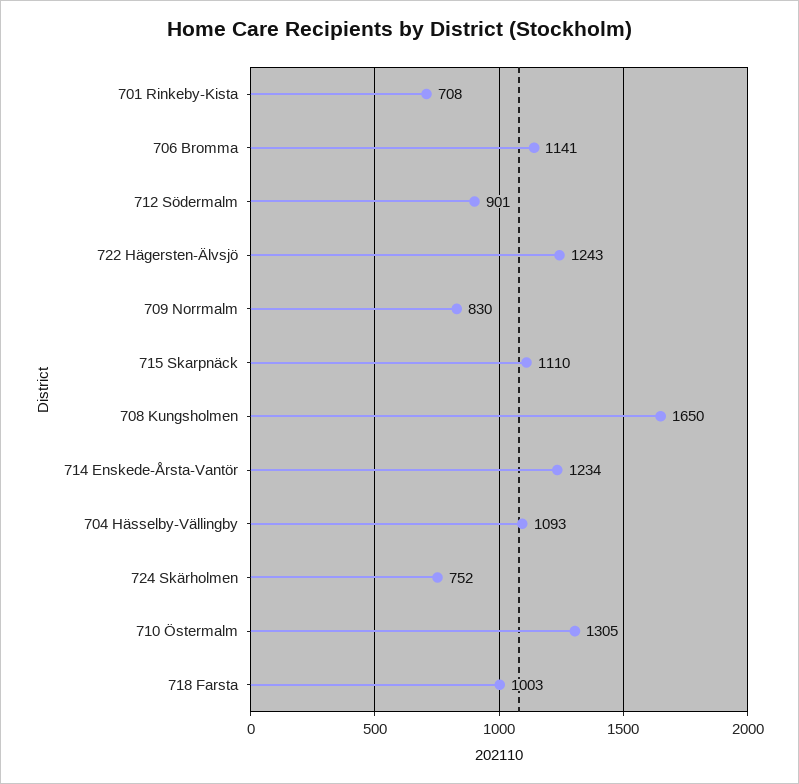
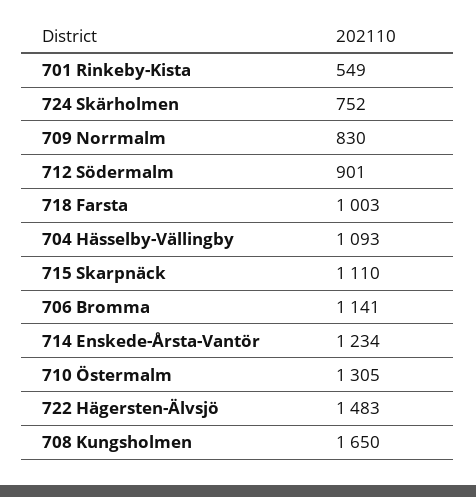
701 Rinkeby-Kista: 708 -> 549
722 Hägersten-Älvsjö: 1243 -> 1483

